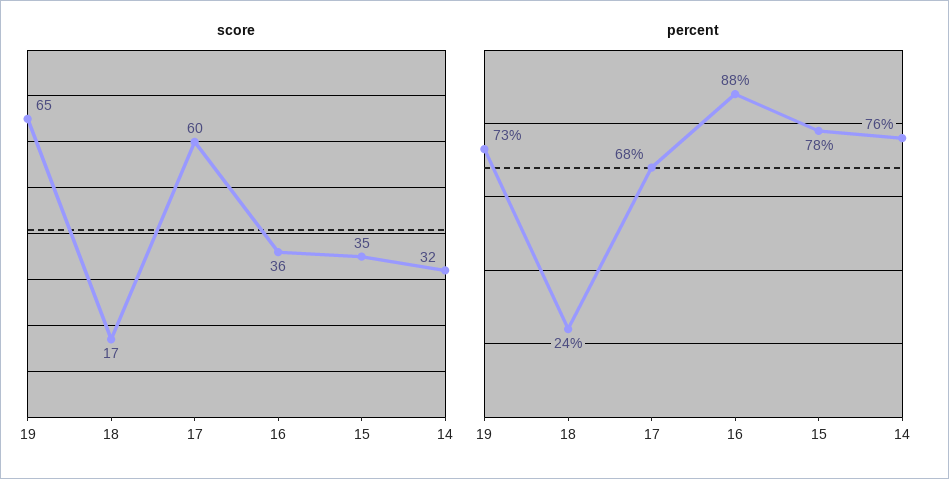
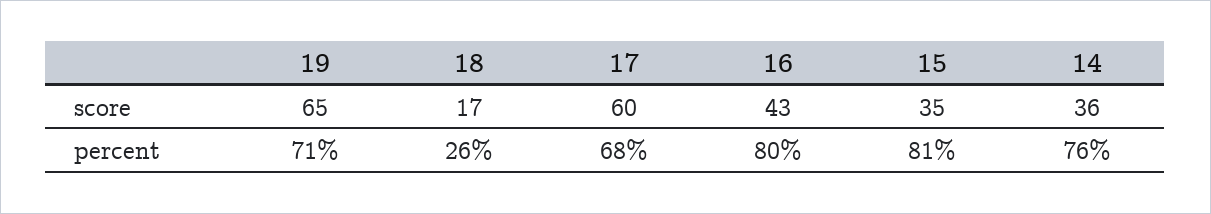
score, 16: 36 -> 43
score, 14: 32 -> 36
percent, 19: 73 -> 71
percent, 18: 24 -> 26
percent, 16: 88 -> 80
percent, 15: 78 -> 81

